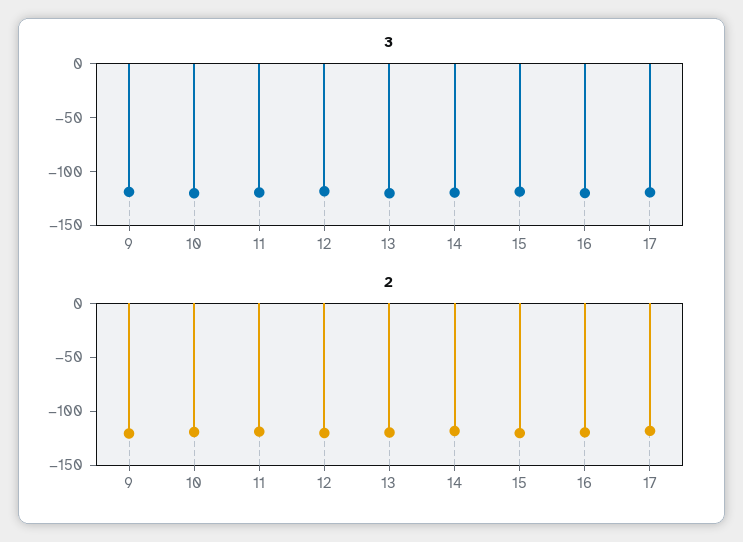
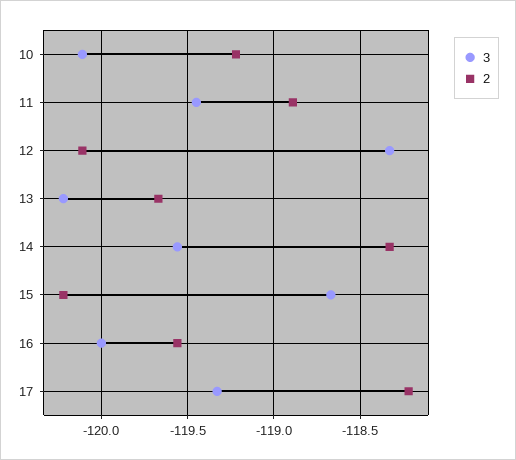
3, 9: -120 -> none
2, 9: -120 -> none

